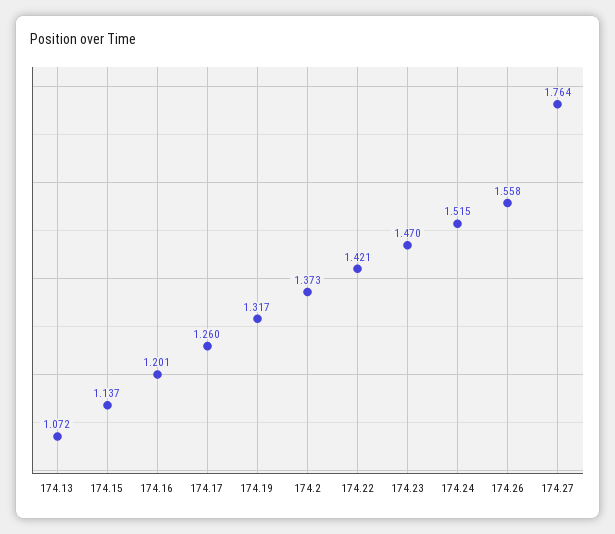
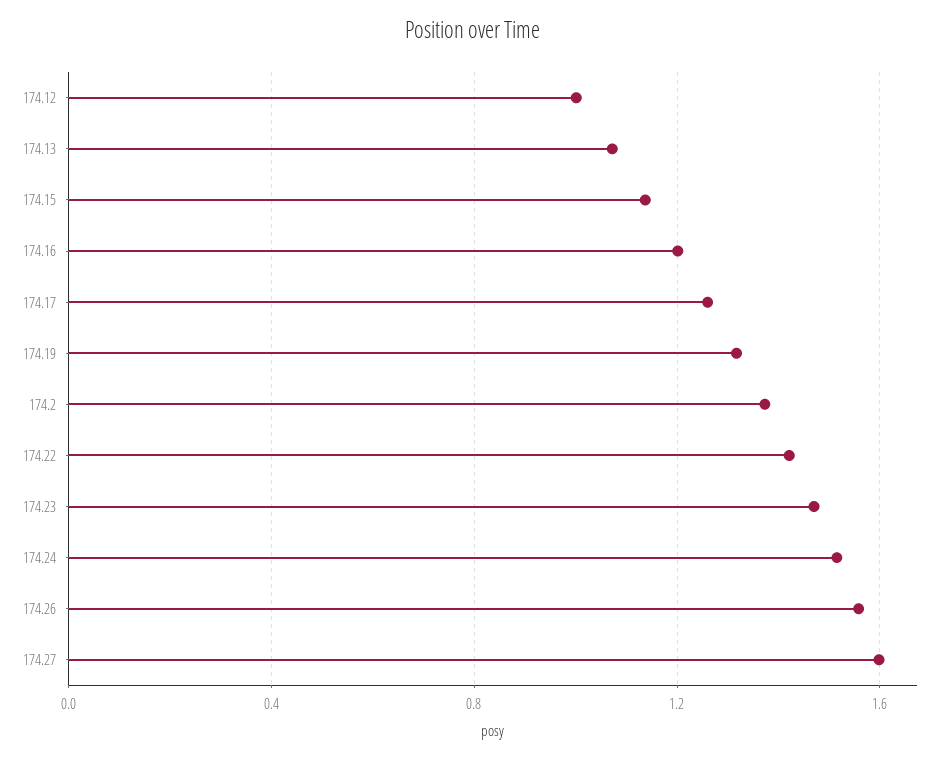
174.27: 1.764 -> 1.6
174.12: none -> 1

